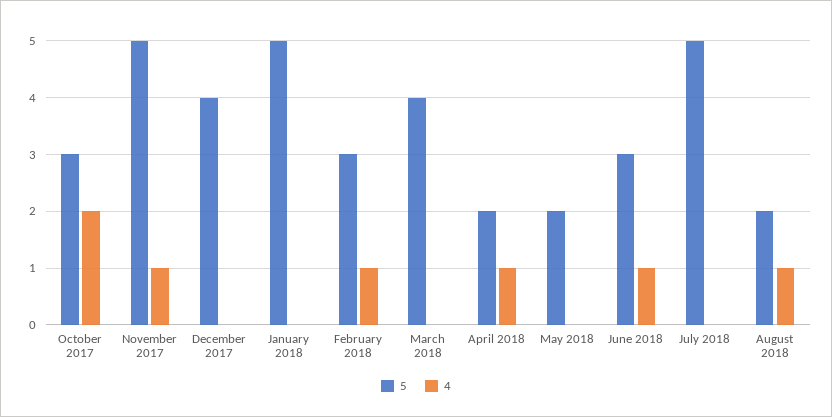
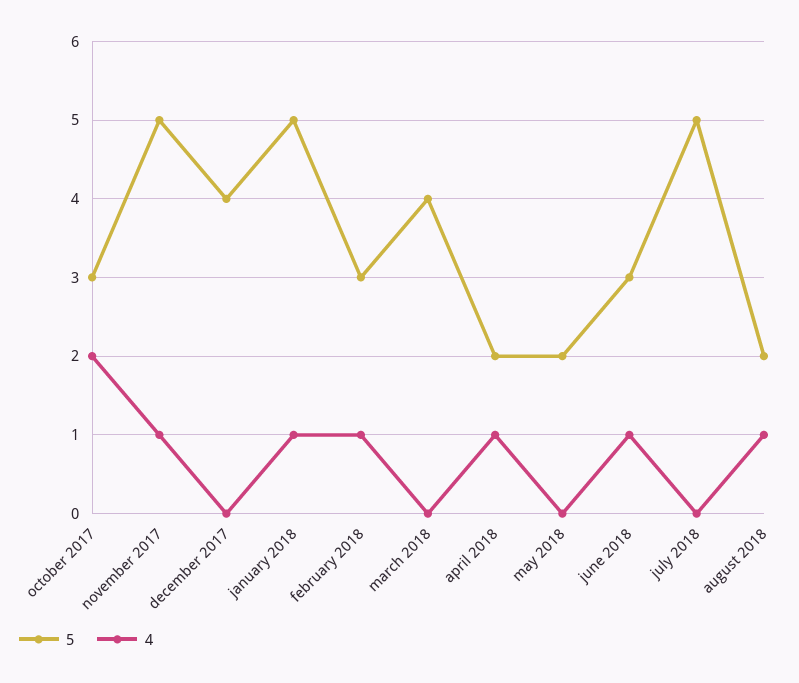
4, January 2018: 0 -> 1

